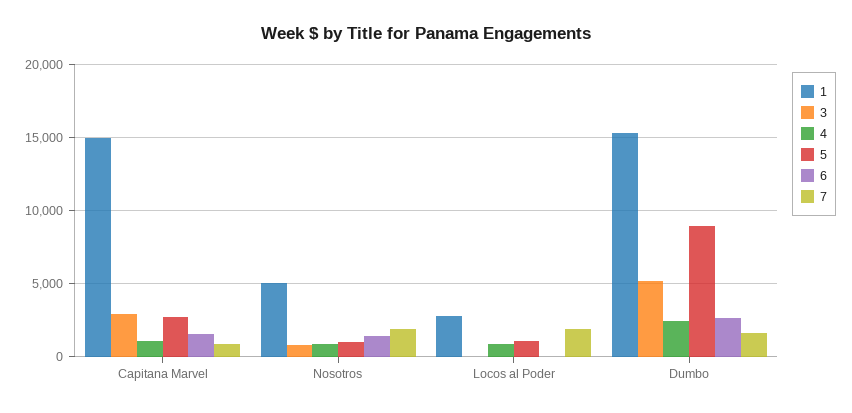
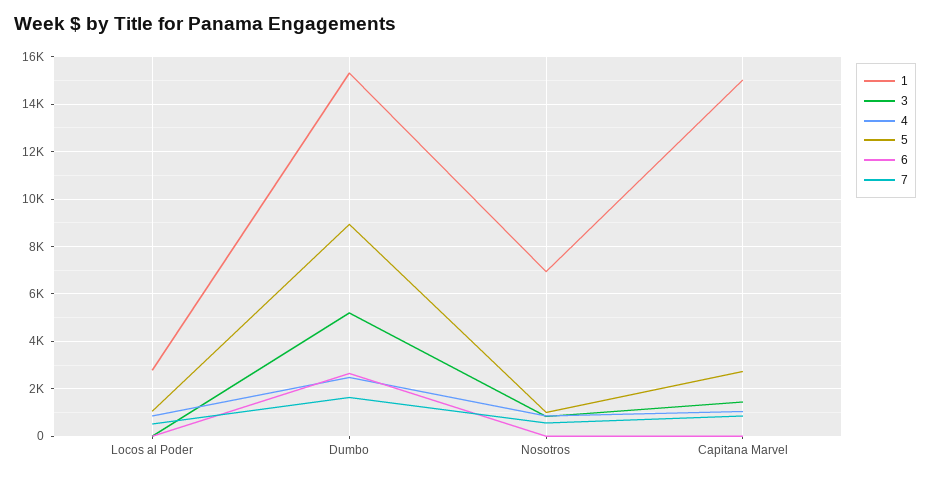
3, Capitana Marvel: 3000 -> 1500
6, Capitana Marvel: 1500 -> 0
1, Nosotros: 5000 -> 7000
6, Nosotros: 1500 -> 0
7, Nosotros: 2000 -> 500
7, Locos al Poder: 2000 -> 500

